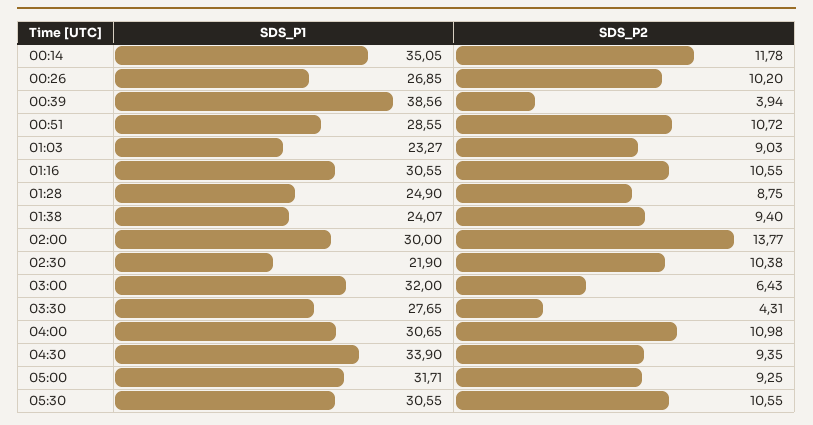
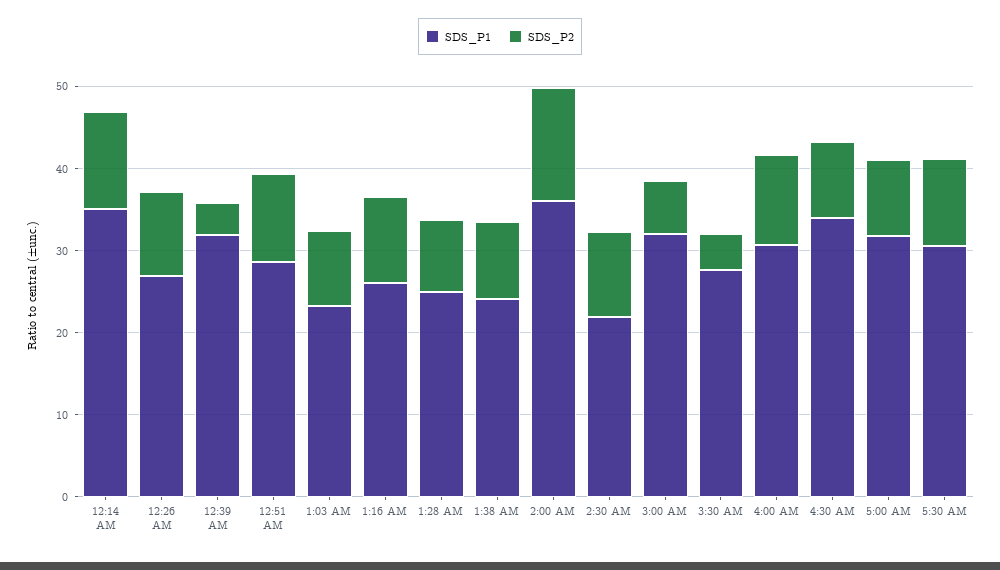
SDS_P1, 00:39: 38.56 -> 32
SDS_P1, 01:16: 30.55 -> 26
SDS_P1, 02:00: 30 -> 36

